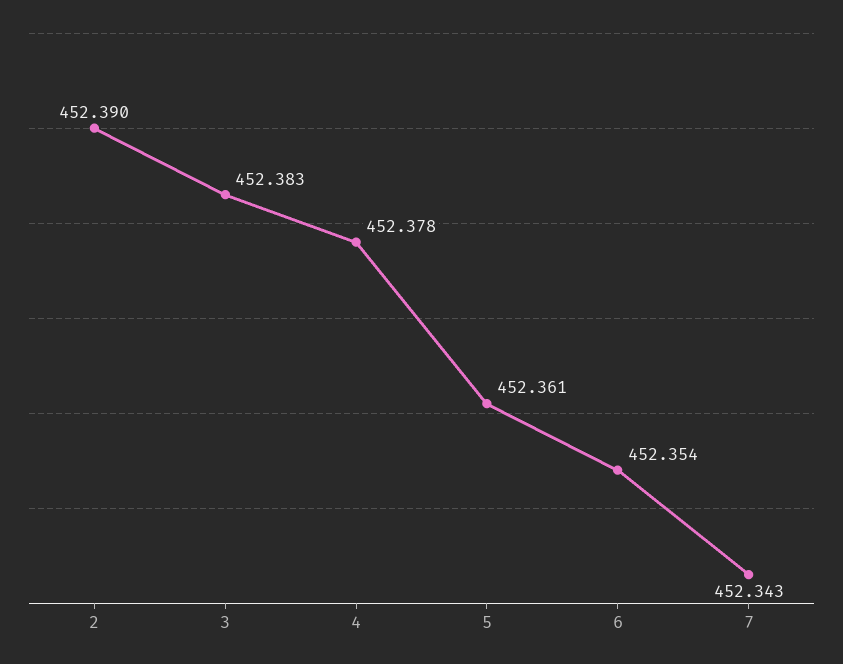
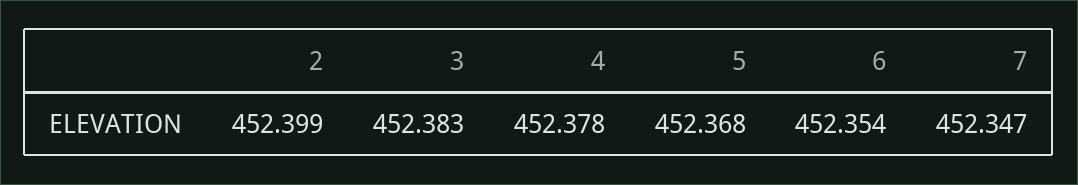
2: 452.39 -> 452.399
5: 452.361 -> 452.368
7: 452.343 -> 452.347

